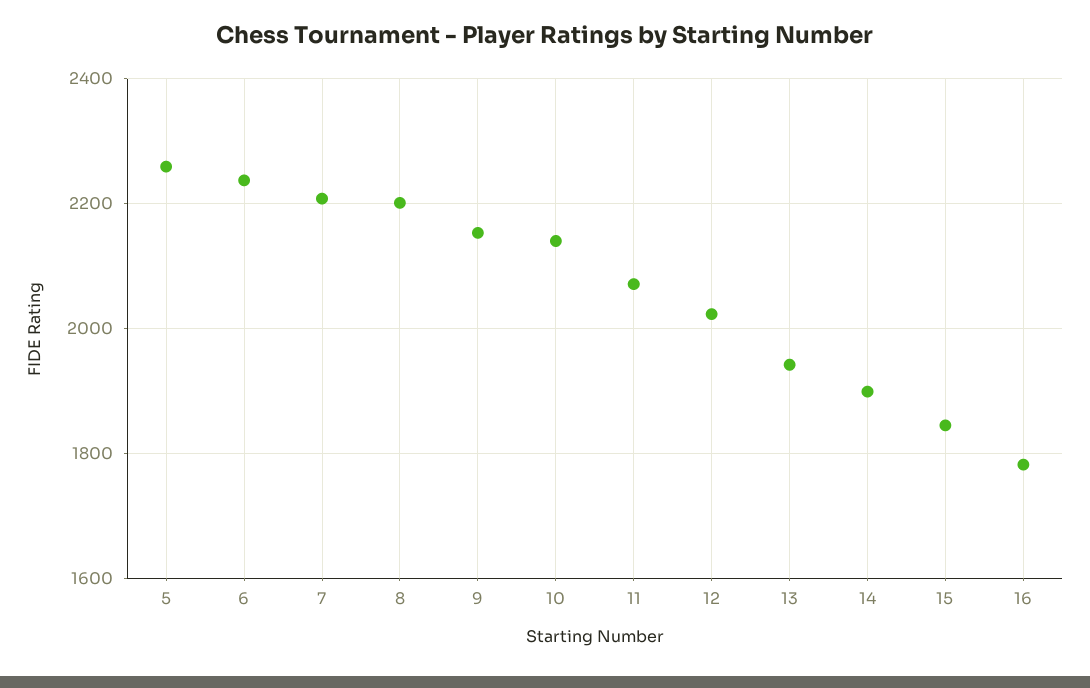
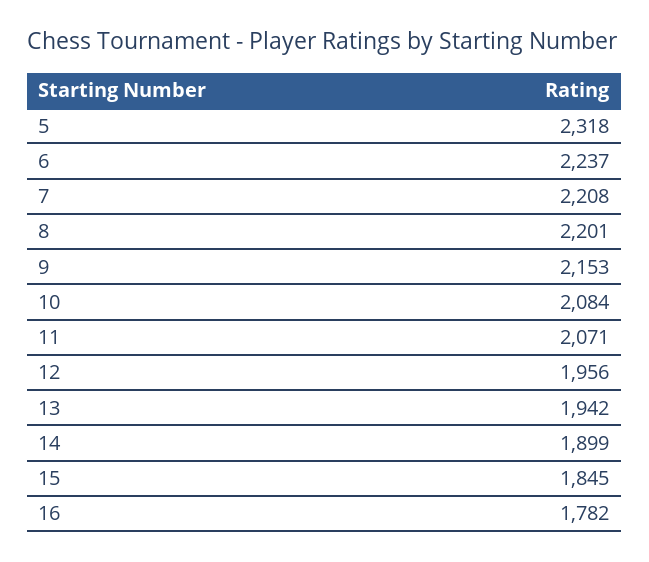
5: 2260 -> 2318
10: 2140 -> 2084
12: 2020 -> 1956

